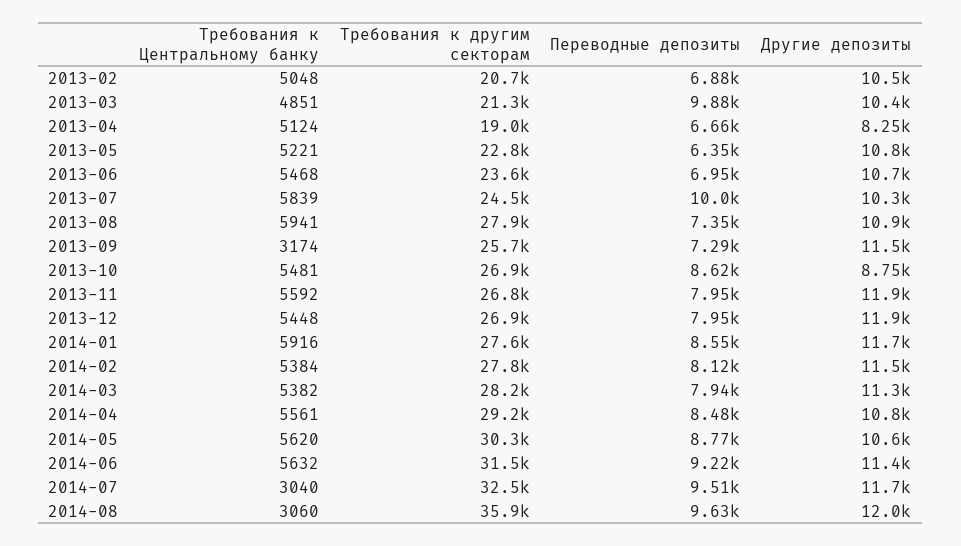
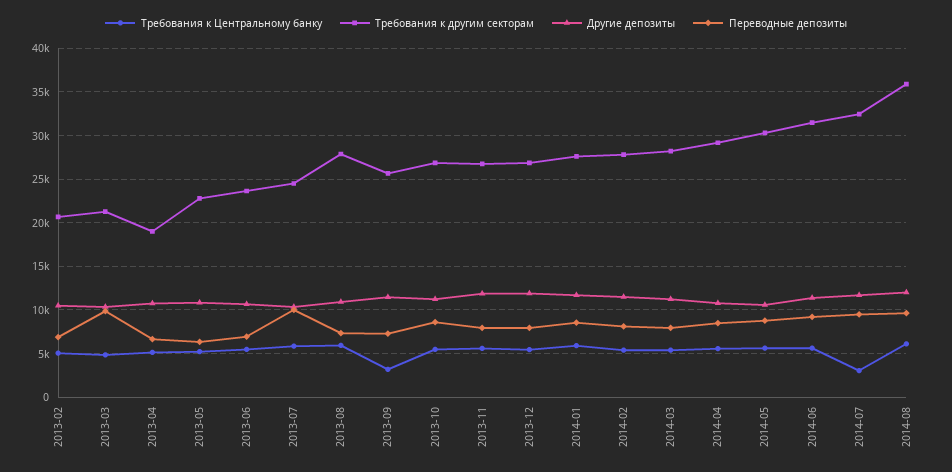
Другие депозиты, 2013-04: 8250 -> 11000
Другие депозиты, 2013-10: 8750 -> 11000
Требования к Центральному банку, 2014-08: 3060 -> 6000

